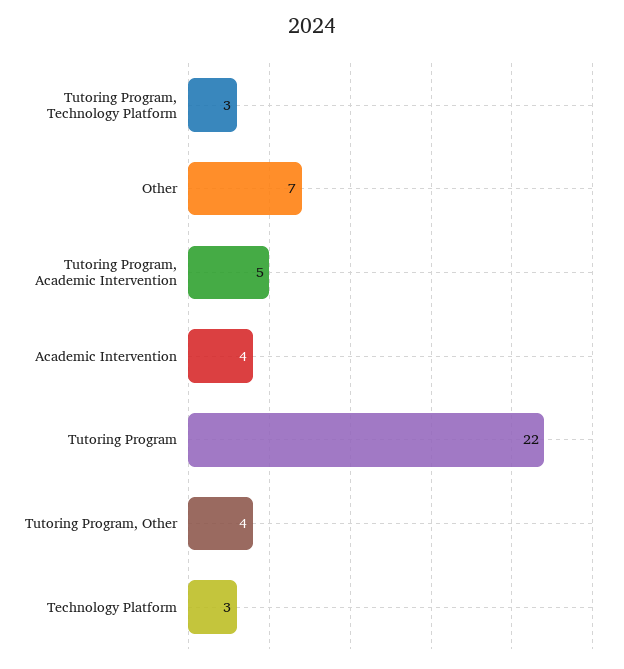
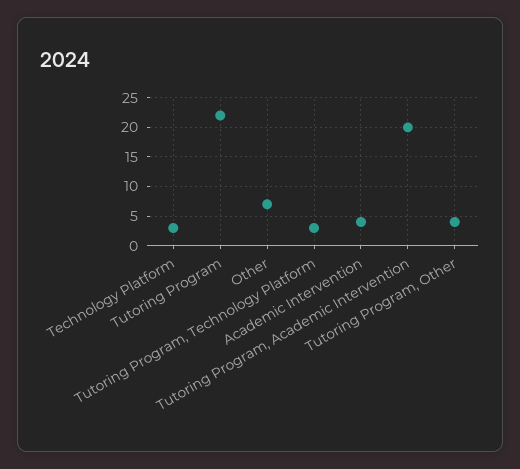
Tutoring Program, Academic Intervention: 5 -> 20

